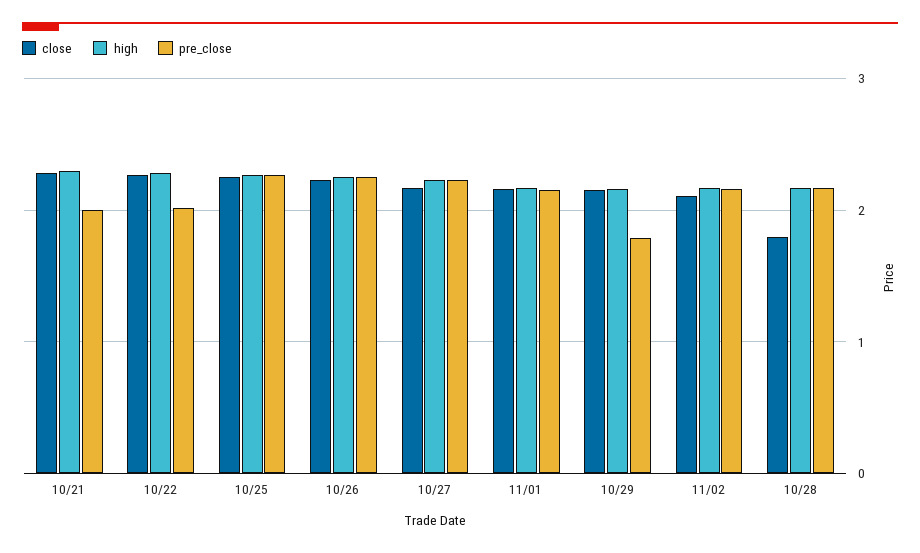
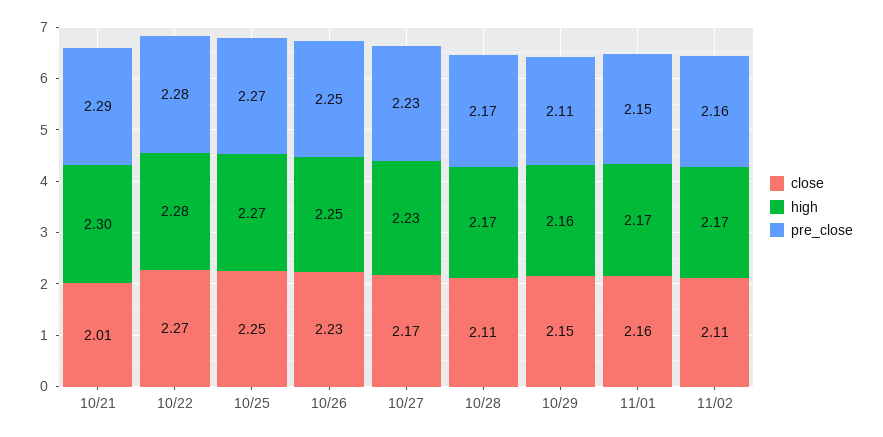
close, 10/21: 2.3 -> 2.01
pre_close, 10/21: 2 -> 2.29
pre_close, 10/22: 2 -> 2.28
pre_close, 10/29: 1.8 -> 2.11
close, 10/28: 1.8 -> 2.11

